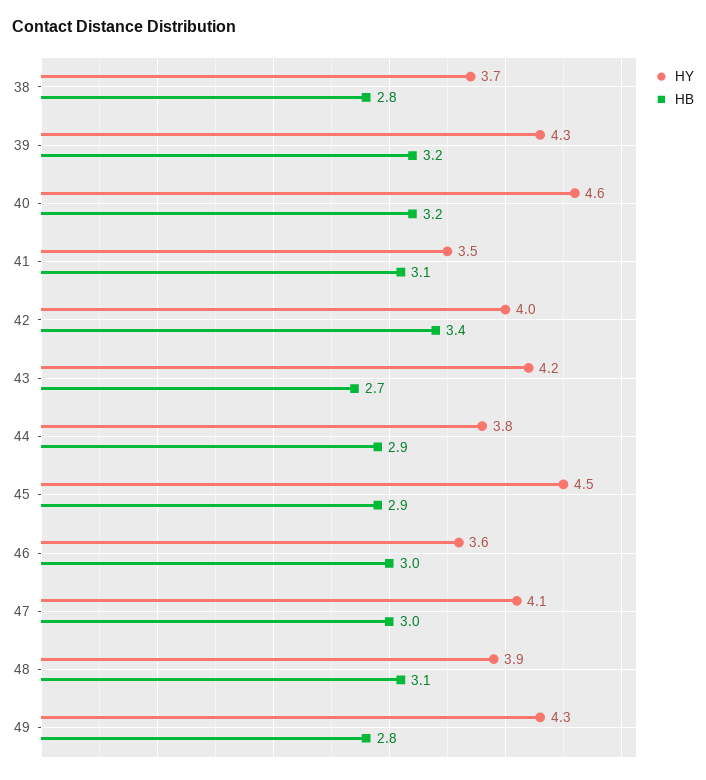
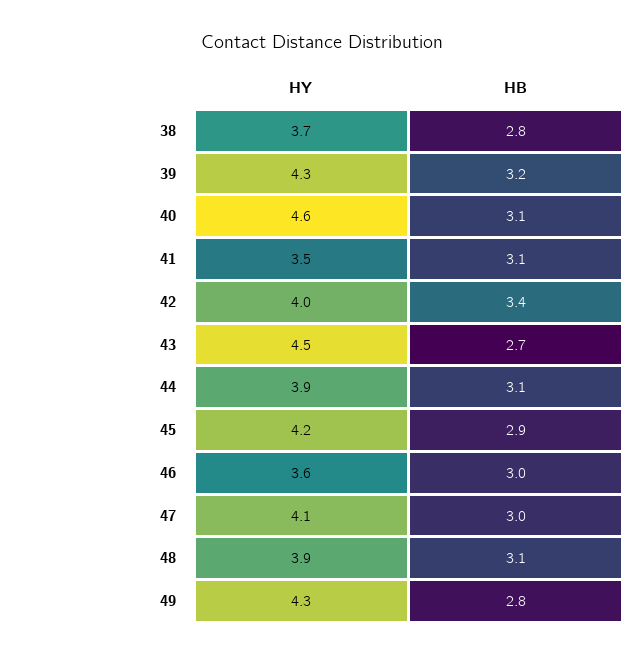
HB, 40: 3.2 -> 3.1
HY, 43: 4.2 -> 4.5
HY, 44: 3.8 -> 3.9
HB, 44: 2.9 -> 3.1
HY, 45: 4.5 -> 4.2

